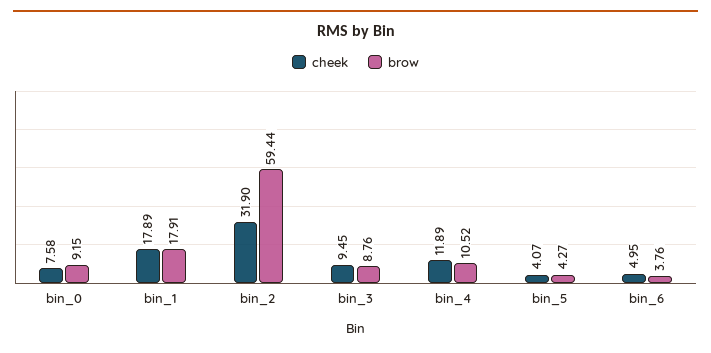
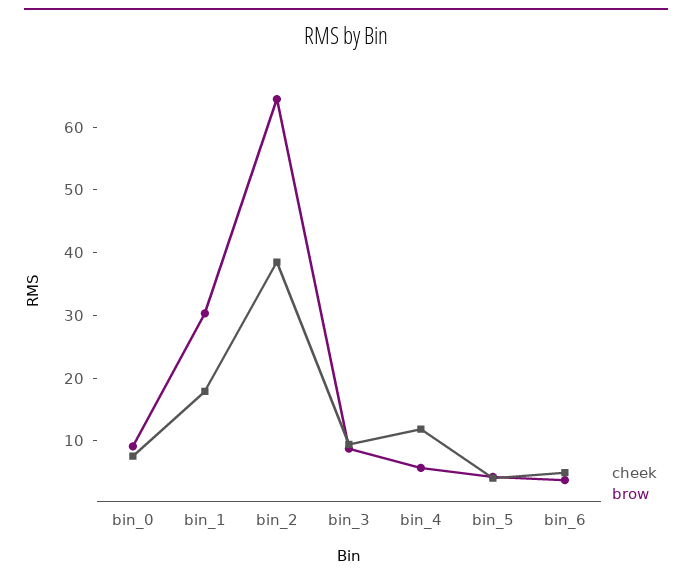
brow, bin_1: 17.91 -> 30
cheek, bin_2: 31.9 -> 38
brow, bin_2: 59.44 -> 64
brow, bin_4: 10.52 -> 6

